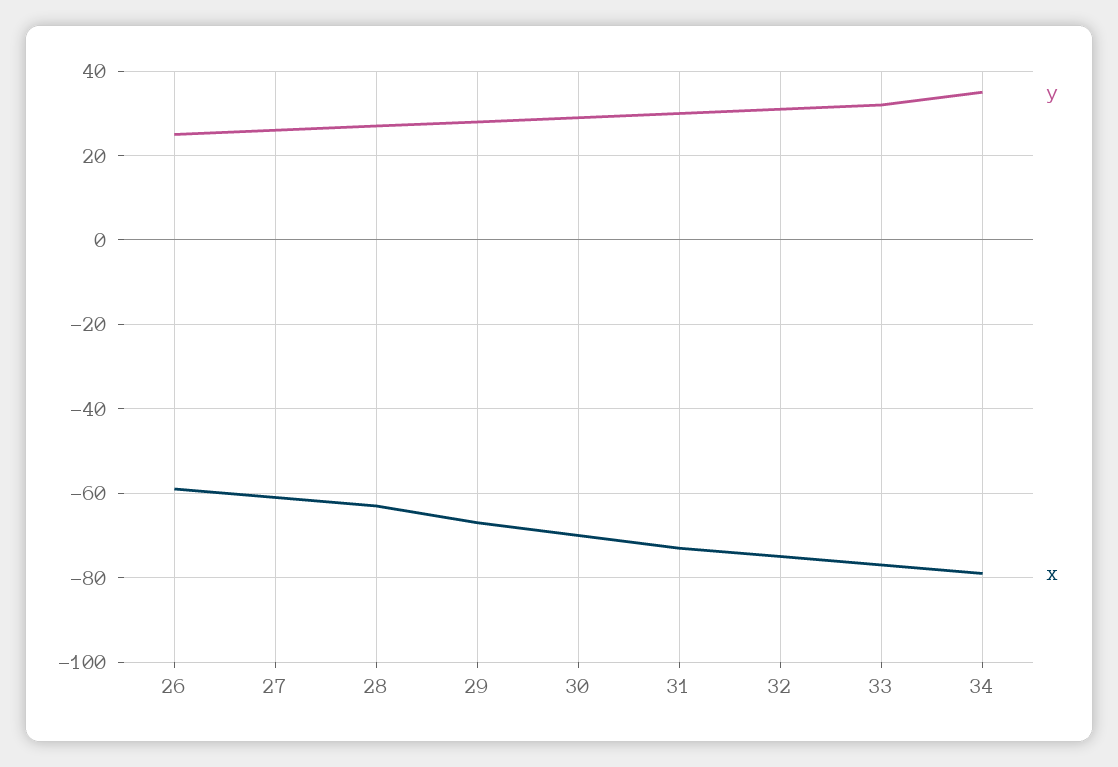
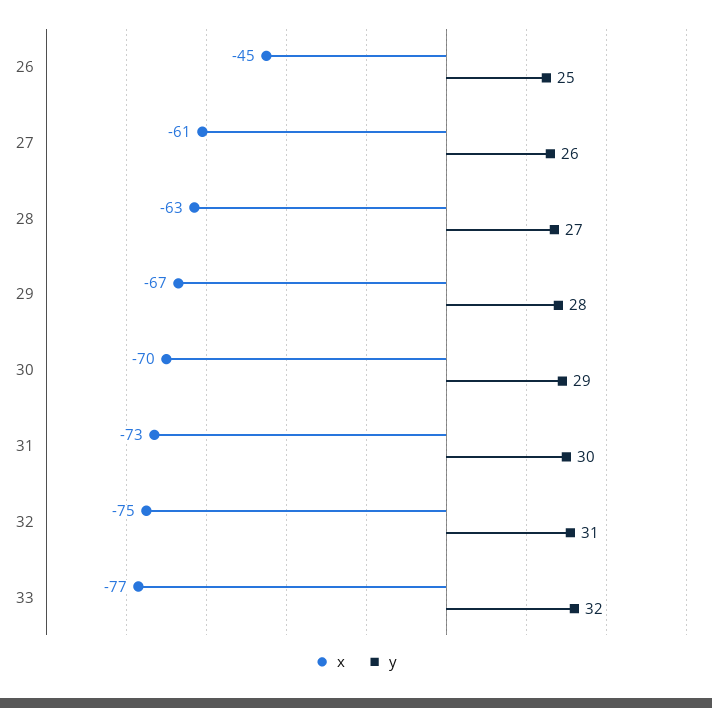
x, 26: -60 -> -45
y, 34: 35 -> none
x, 34: -80 -> none

